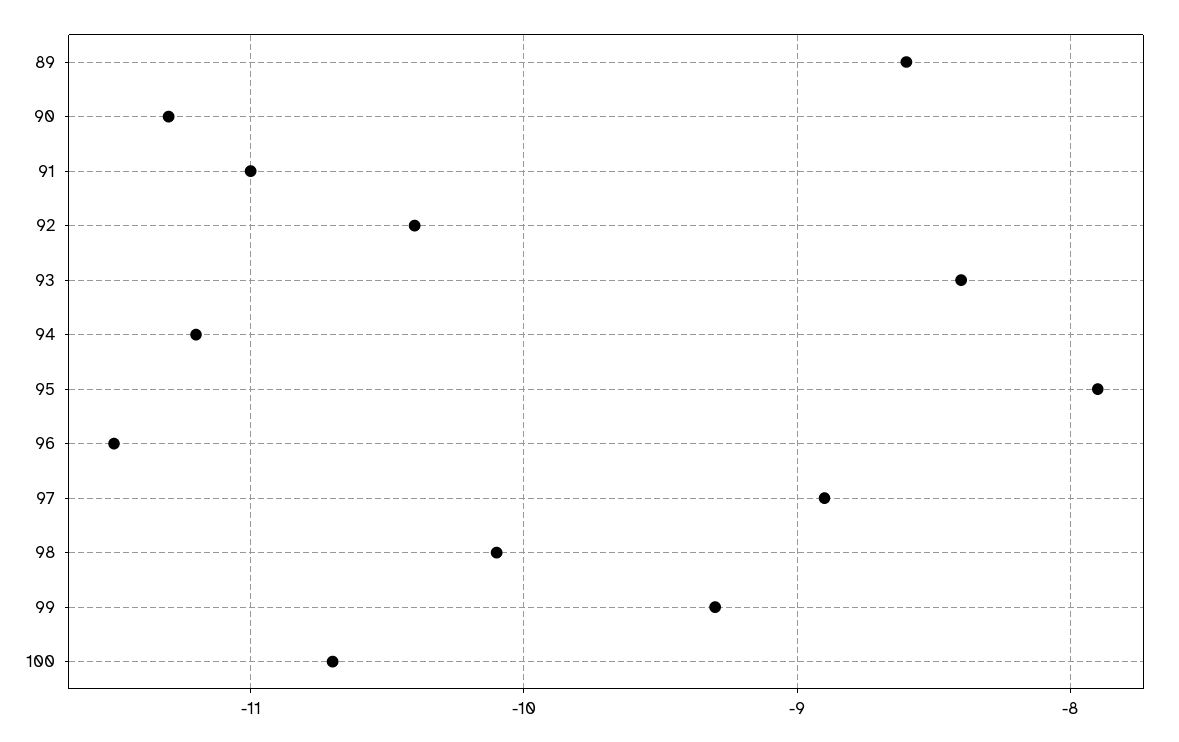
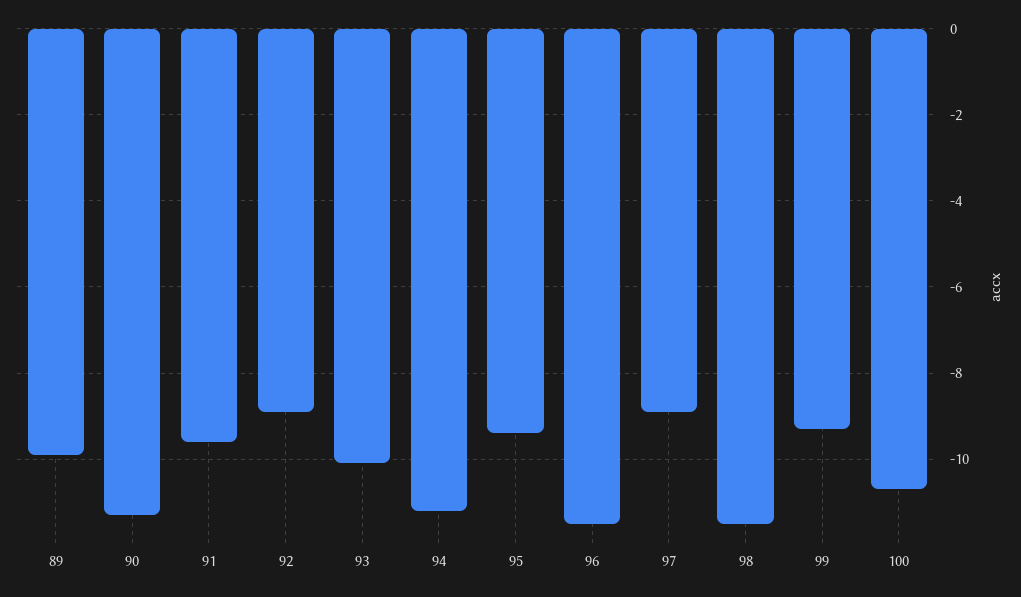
89: -8.6 -> -10
91: -11 -> -9.5
92: -10.4 -> -9
93: -8.4 -> -10
95: -7.9 -> -9.5
98: -10.1 -> -11.5

